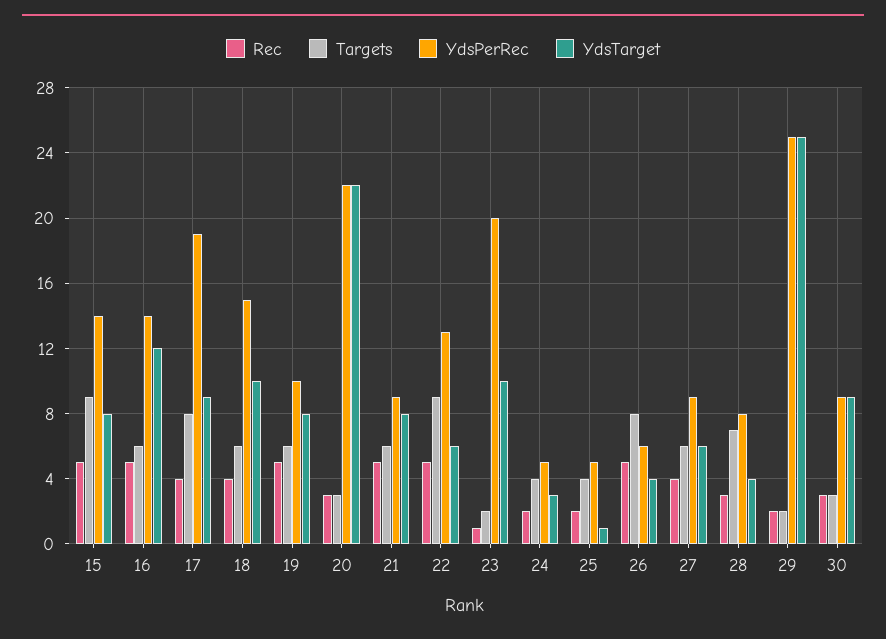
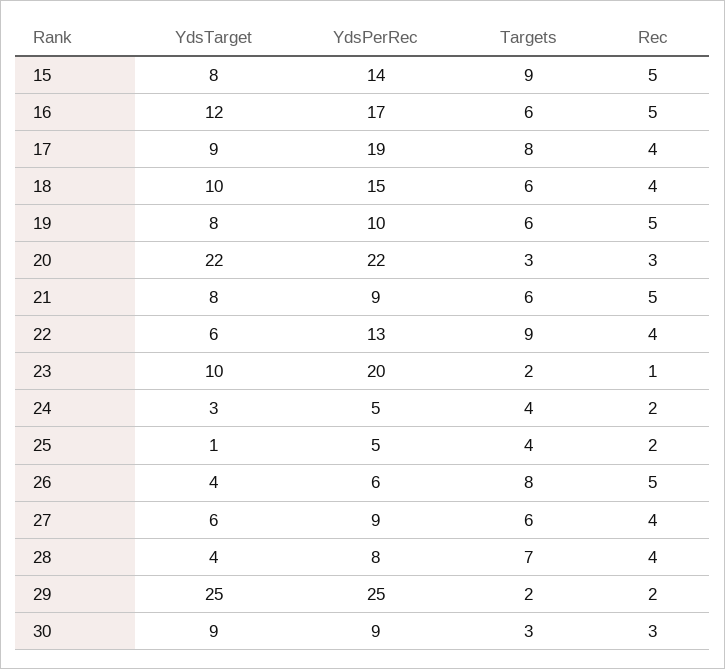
YdsPerRec, 16: 14 -> 17
Rec, 22: 5 -> 4
Rec, 28: 3 -> 4

